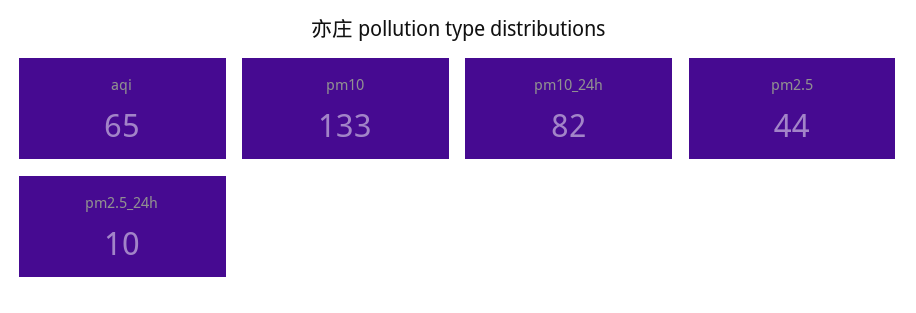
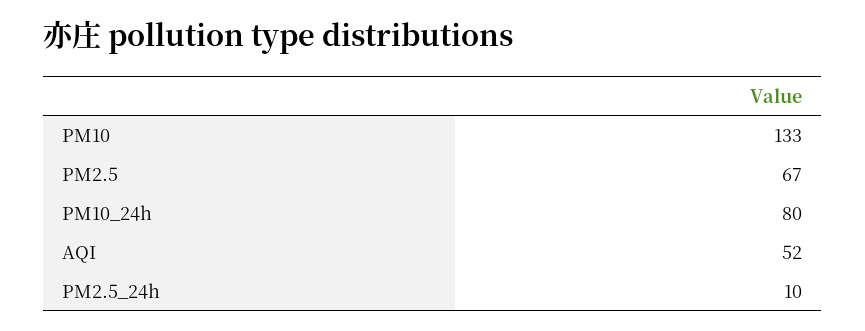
aqi: 65 -> 52
pm10_24h: 82 -> 80
pm2.5: 44 -> 67

